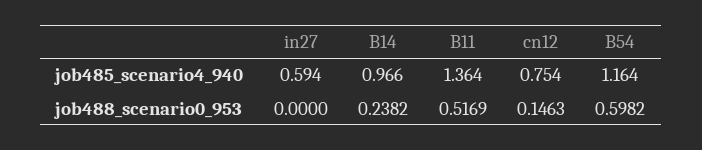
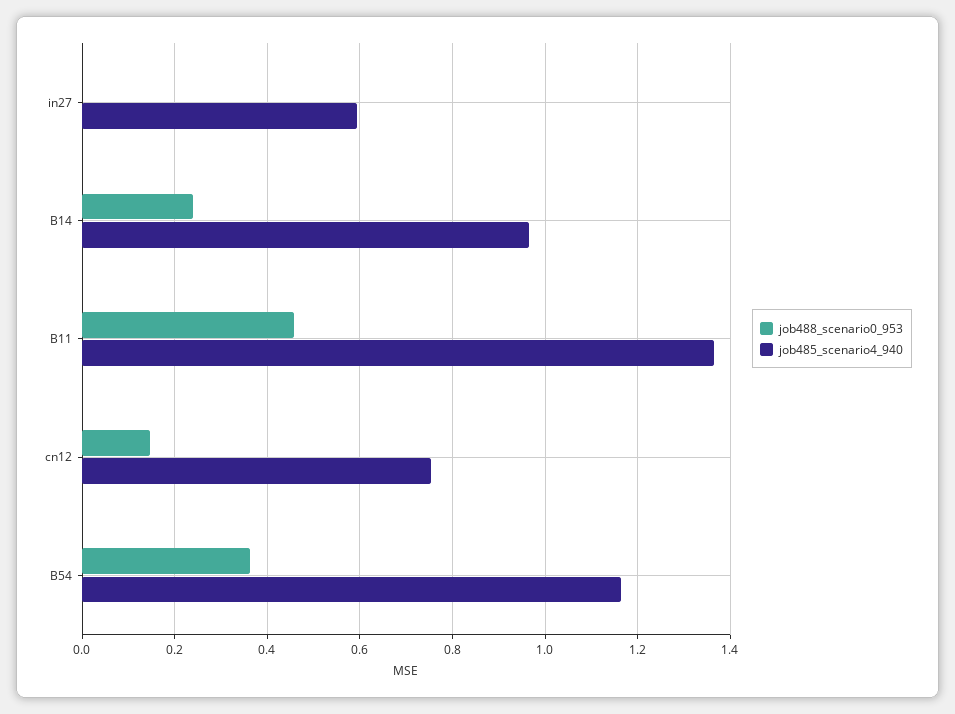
job488_scenario0_953, B11: 0.5169 -> 0.46
job488_scenario0_953, B54: 0.5982 -> 0.36

